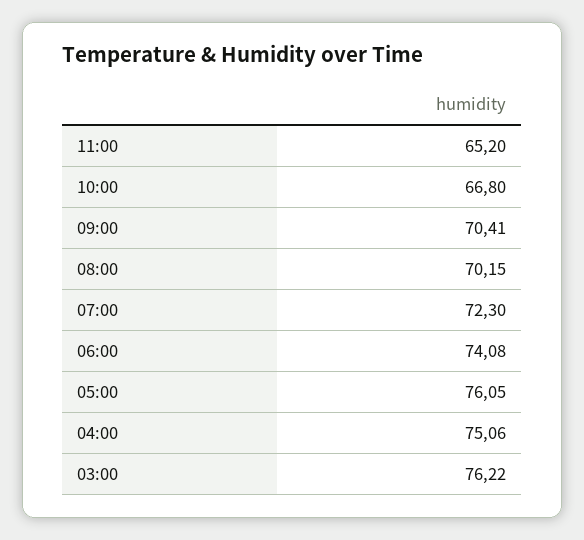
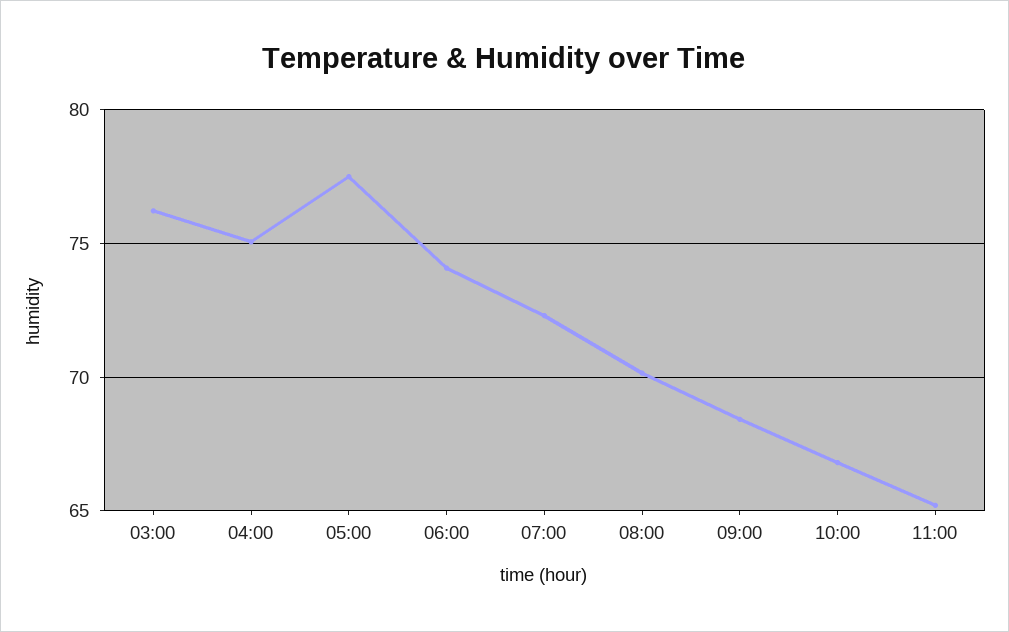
09:00: 70.41 -> 68.5
05:00: 76.05 -> 77.5

